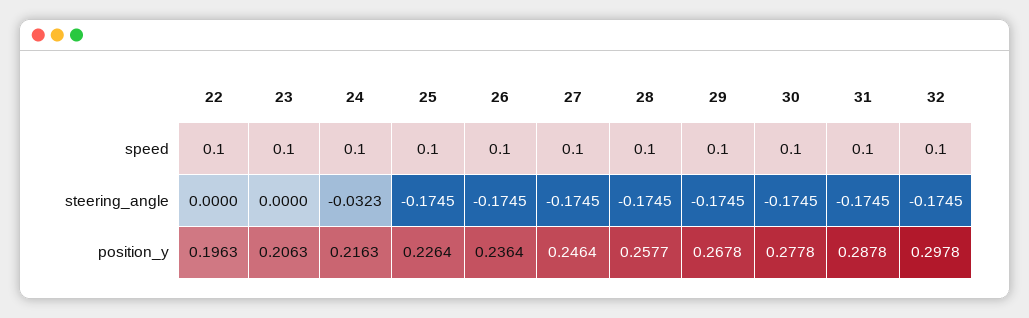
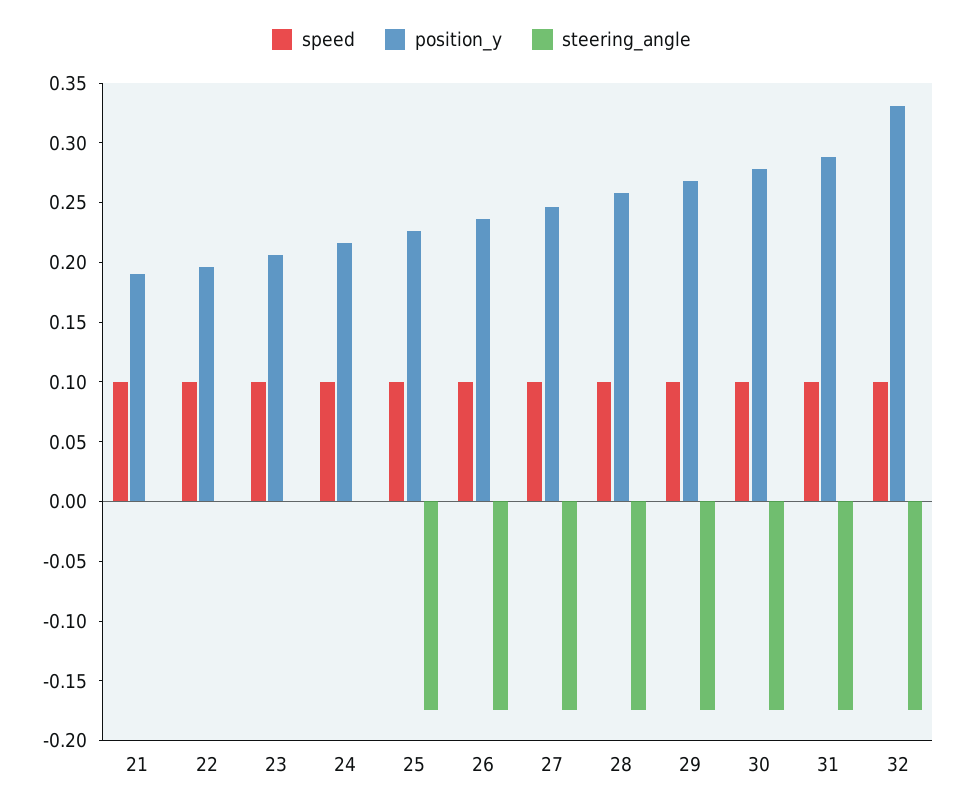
steering_angle, 24: -0.0323 -> 0
position_y, 32: 0.2978 -> 0.33
speed, 21: none -> 0.1
position_y, 21: none -> 0.19
steering_angle, 21: none -> 0

